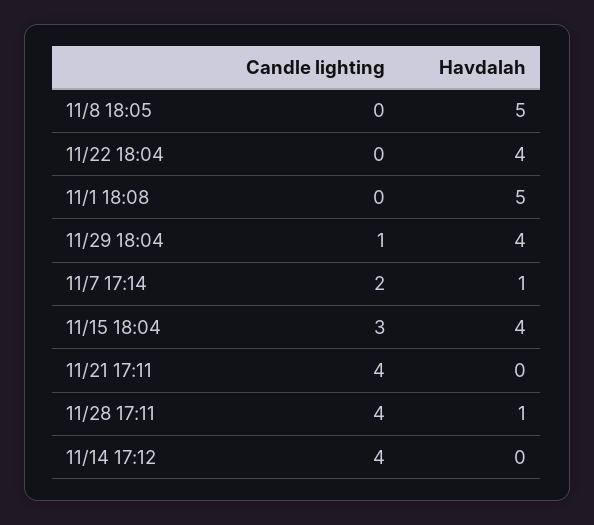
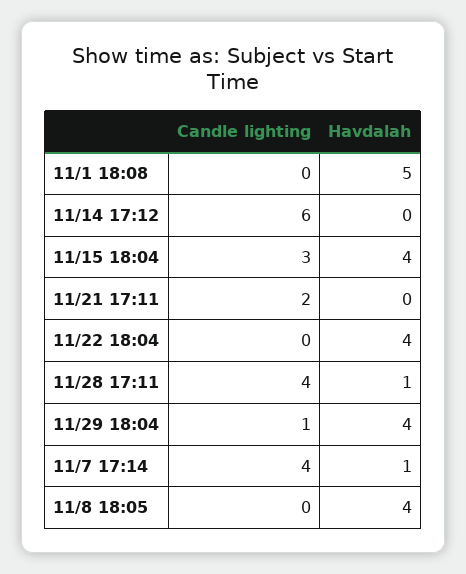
Havdalah, 11/8 18:05: 5 -> 4
Candle lighting, 11/7 17:14: 2 -> 4
Candle lighting, 11/21 17:11: 4 -> 2
Candle lighting, 11/14 17:12: 4 -> 6

